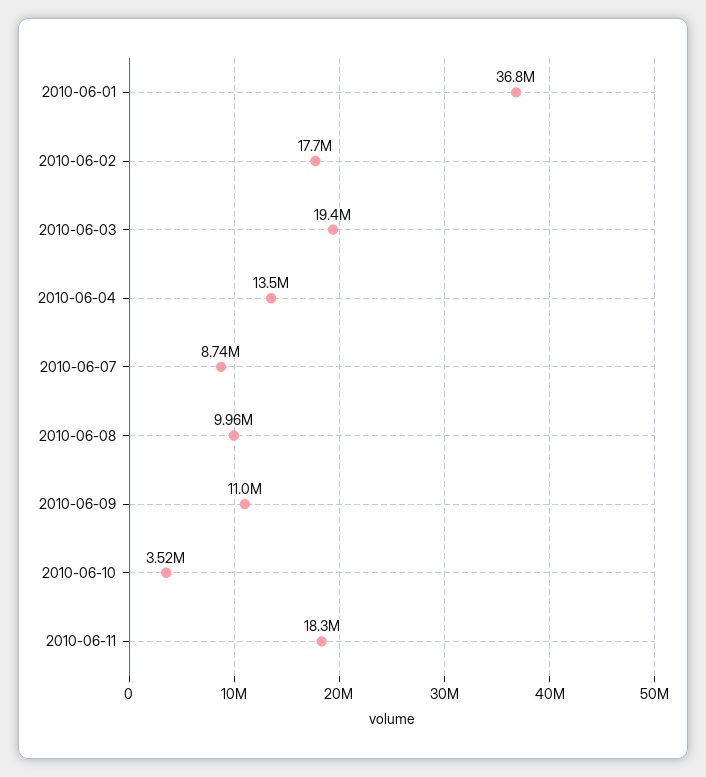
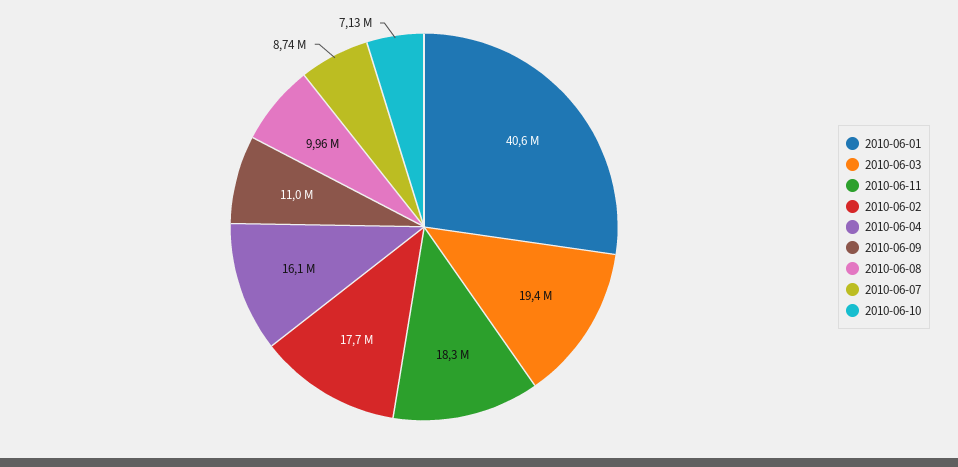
2010-06-01: 36800000 -> 40600000
2010-06-04: 13500000 -> 16100000
2010-06-10: 3520000 -> 7130000

